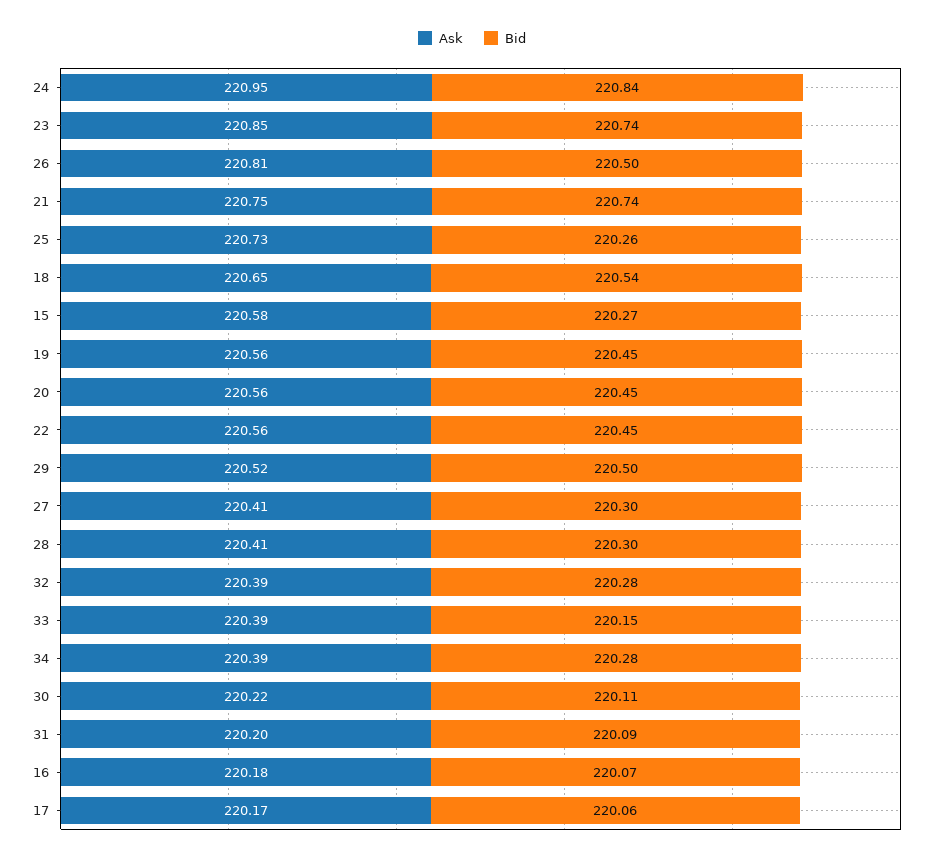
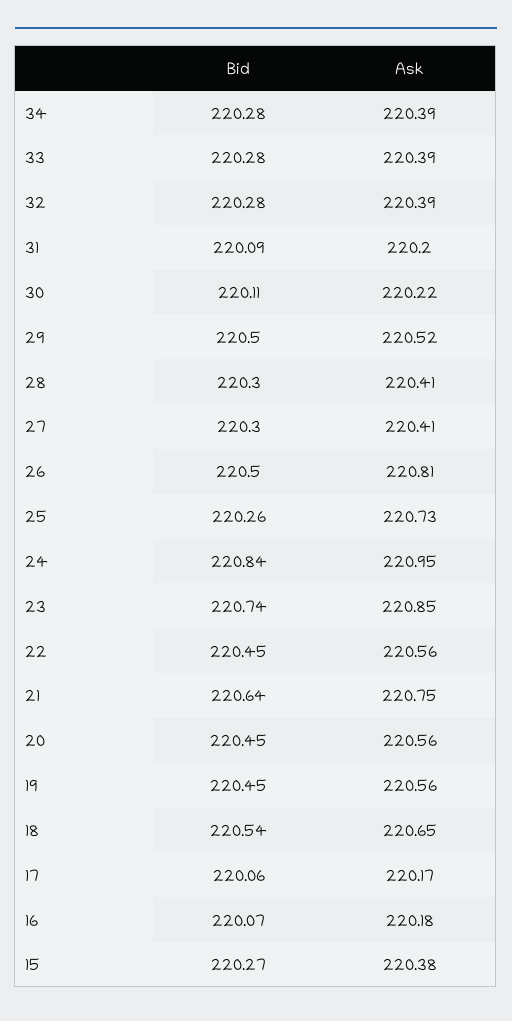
Bid, 21: 220.74 -> 220.64
Ask, 15: 220.58 -> 220.38
Bid, 33: 220.15 -> 220.28

